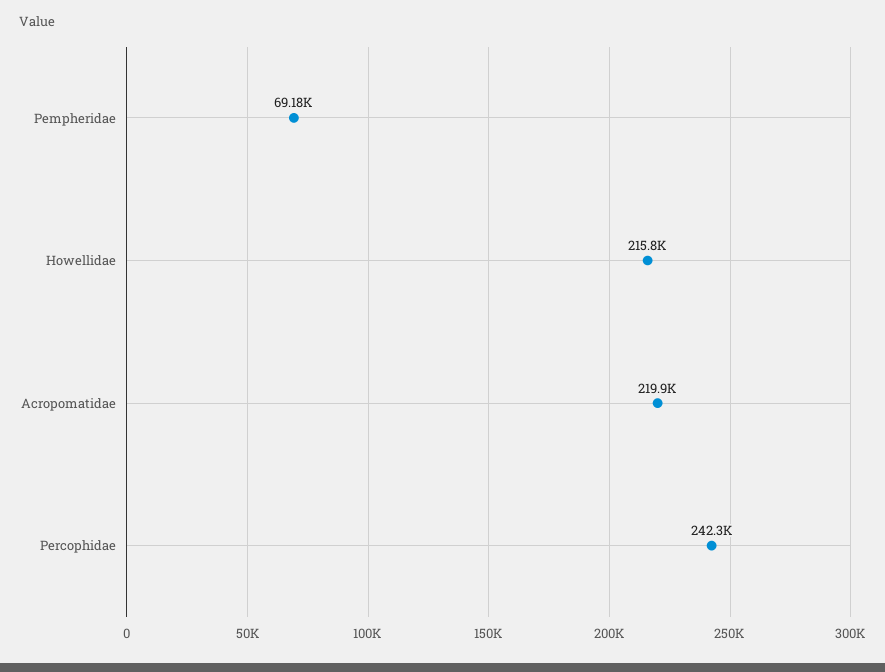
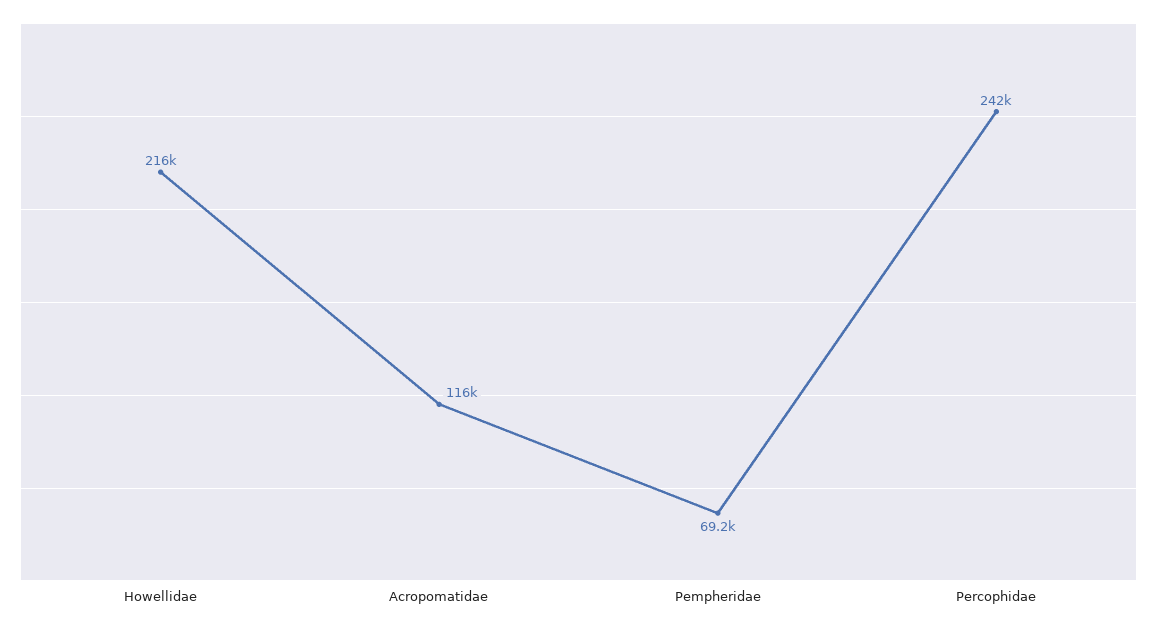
Acropomatidae: 219900 -> 116000

